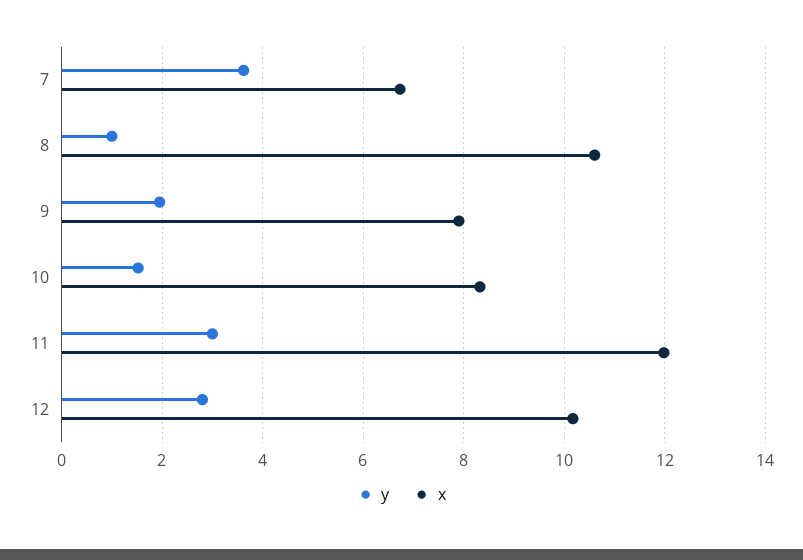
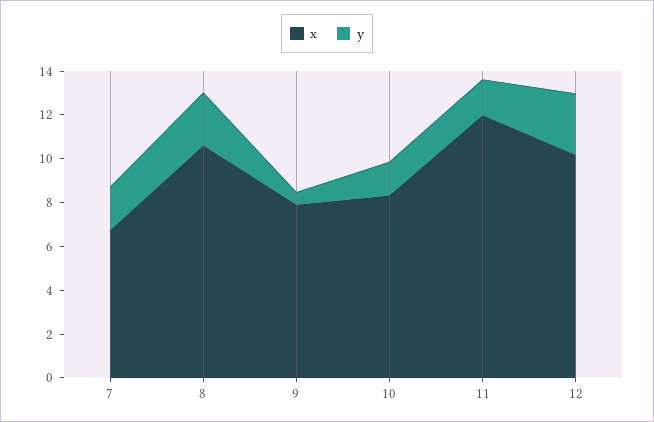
y, 7: 3.6 -> 2
y, 8: 1 -> 2.5
y, 9: 2 -> 0.5
y, 11: 3 -> 1.5

